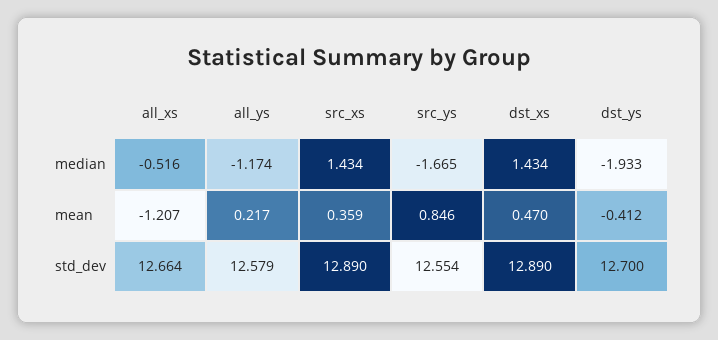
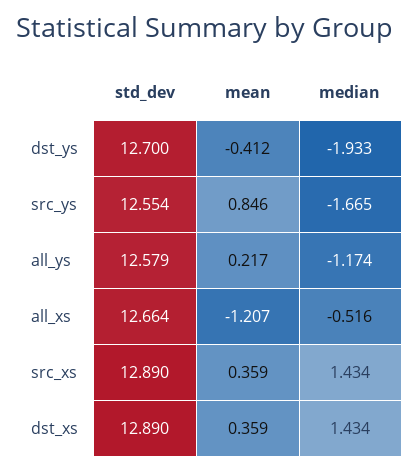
dst_xs, mean: 0.47 -> 0.359

